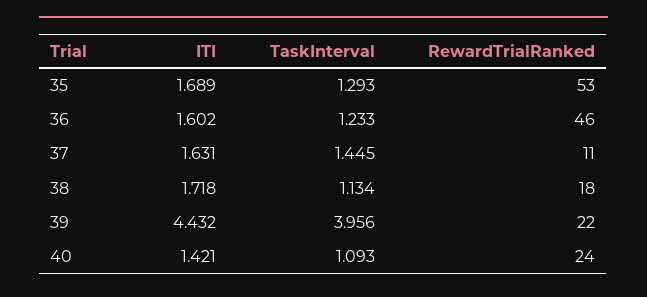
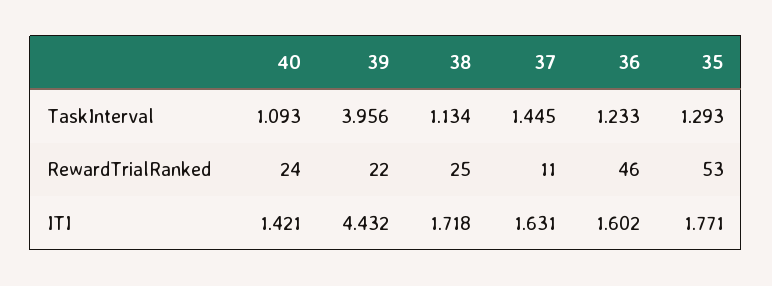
ITI, 35: 1.689 -> 1.771
RewardTrialRanked, 38: 18 -> 25

